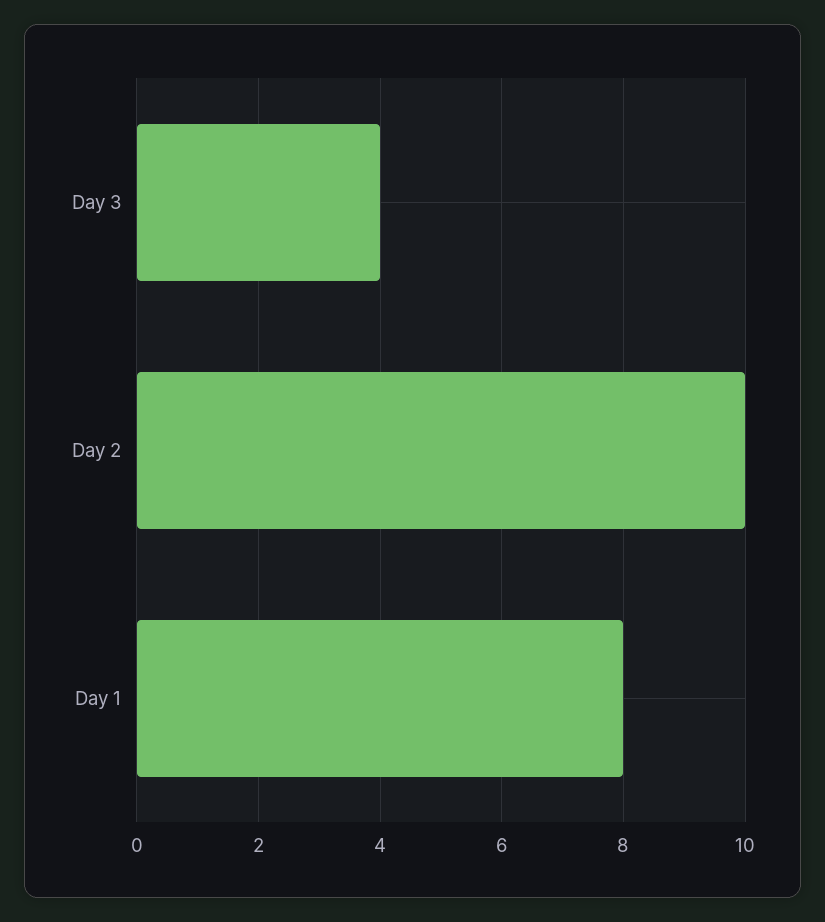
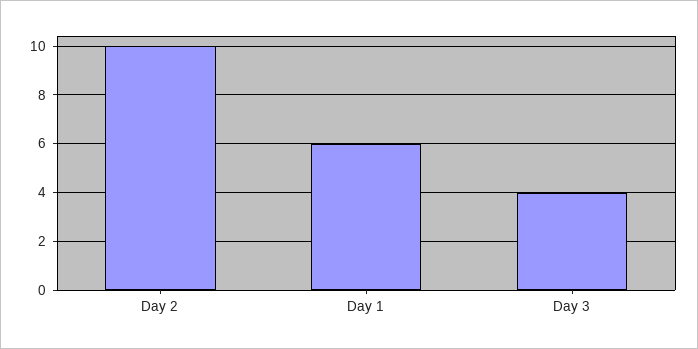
Day 1: 8 -> 6

